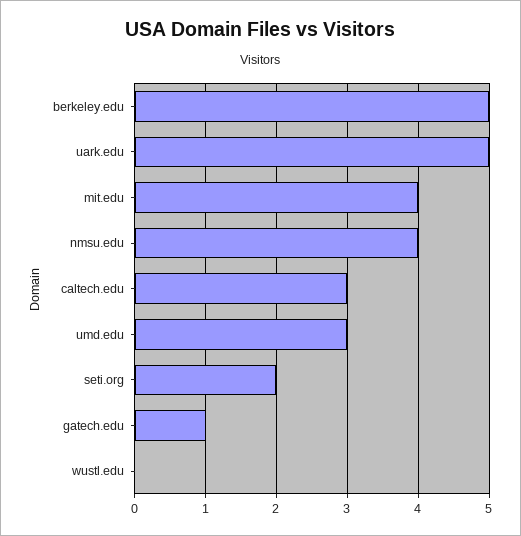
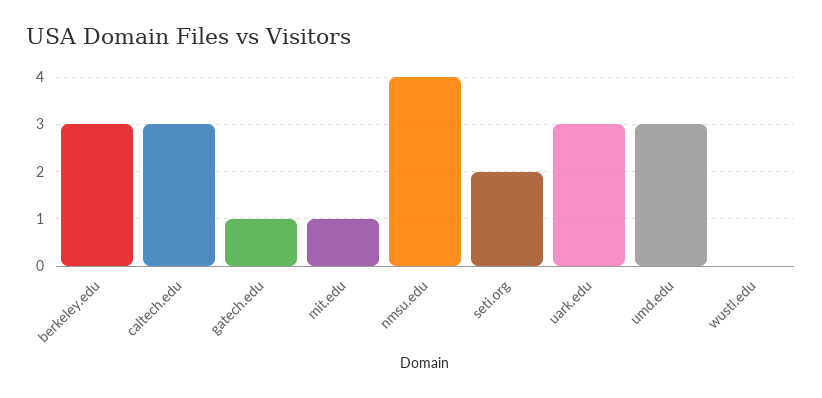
berkeley.edu: 5 -> 3
uark.edu: 5 -> 3
mit.edu: 4 -> 1

